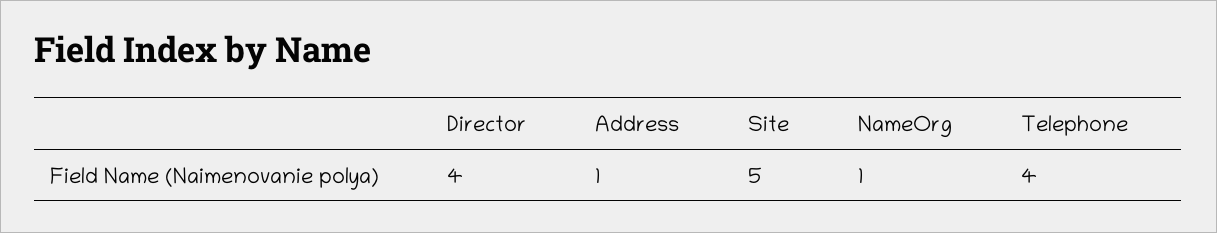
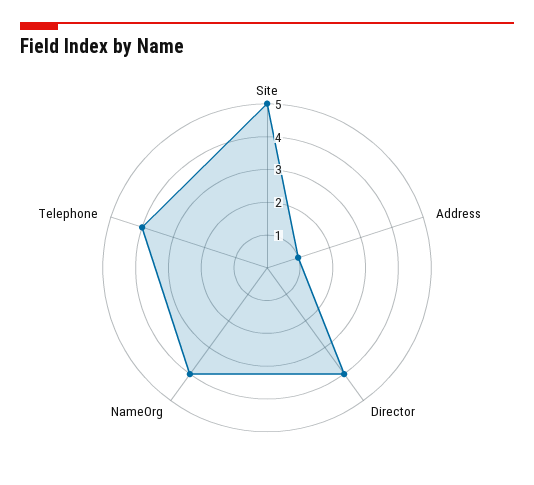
NameOrg: 1 -> 4

